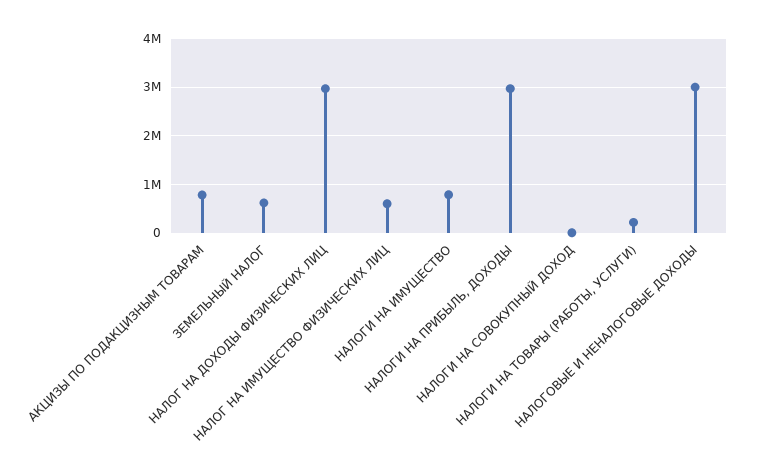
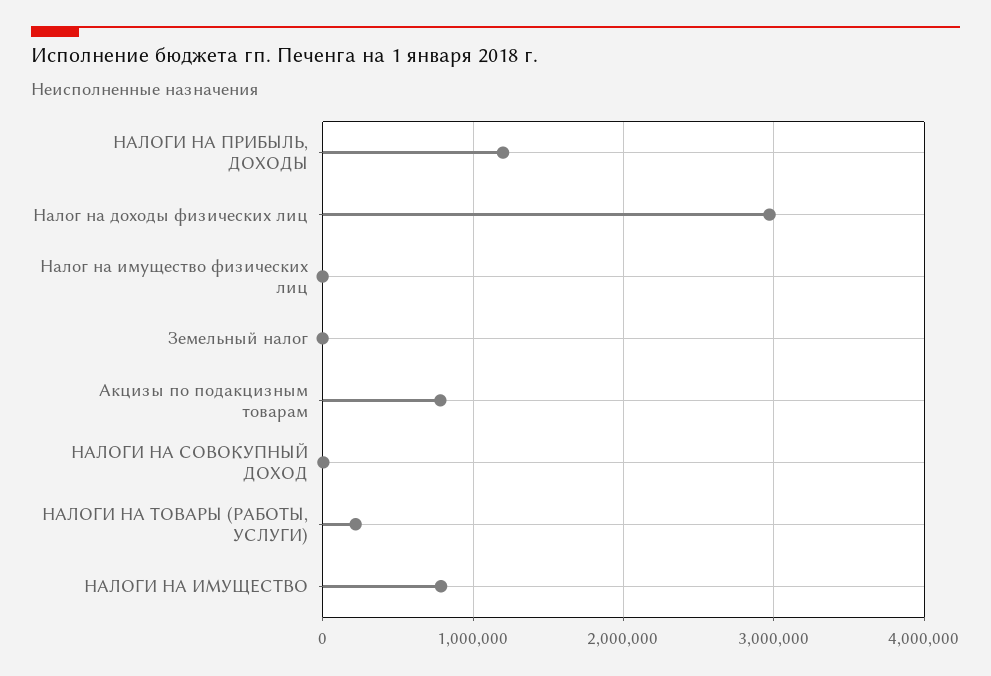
ЗЕМЕЛЬНЫЙ НАЛОГ: 600000 -> 0
НАЛОГ НА ИМУЩЕСТВО ФИЗИЧЕСКИХ ЛИЦ: 600000 -> 0
НАЛОГИ НА ПРИБЫЛЬ, ДОХОДЫ: 3000000 -> 1200000
НАЛОГОВЫЕ И НЕНАЛОГОВЫЕ ДОХОДЫ: 3000000 -> none

